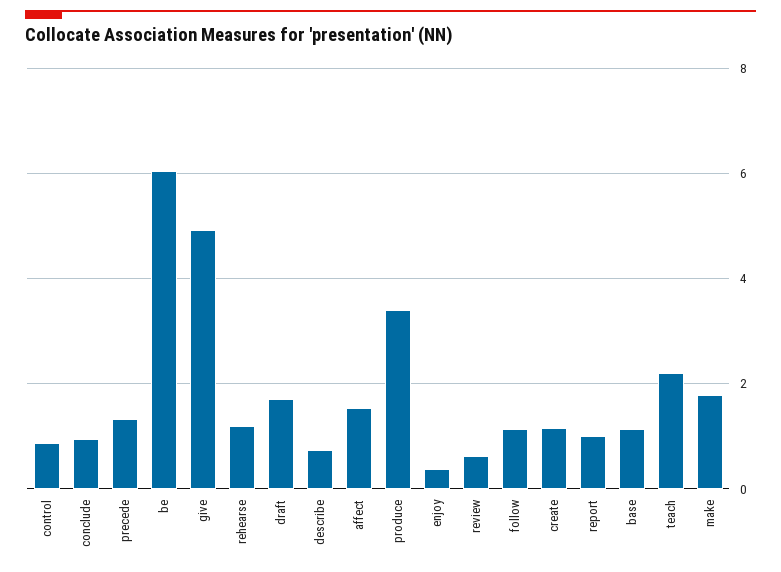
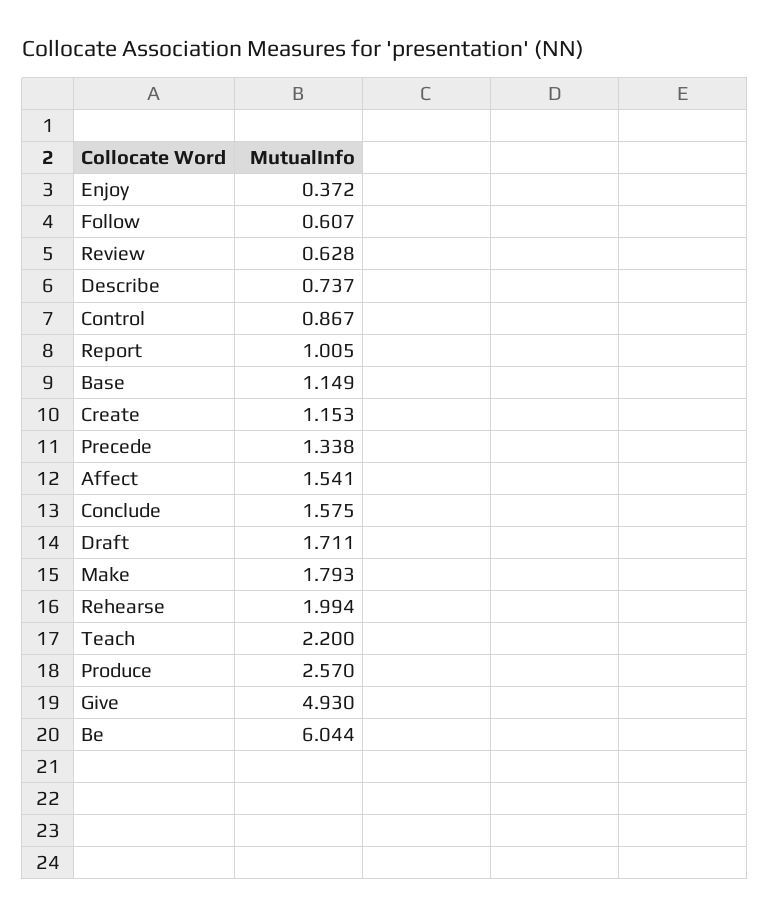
conclude: 1 -> 1.575
rehearse: 1.2 -> 1.994
produce: 3.4 -> 2.57
follow: 1.2 -> 0.607

